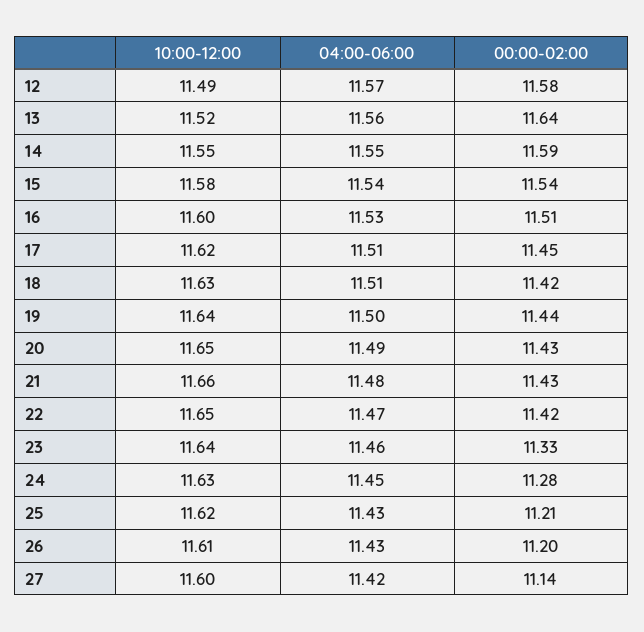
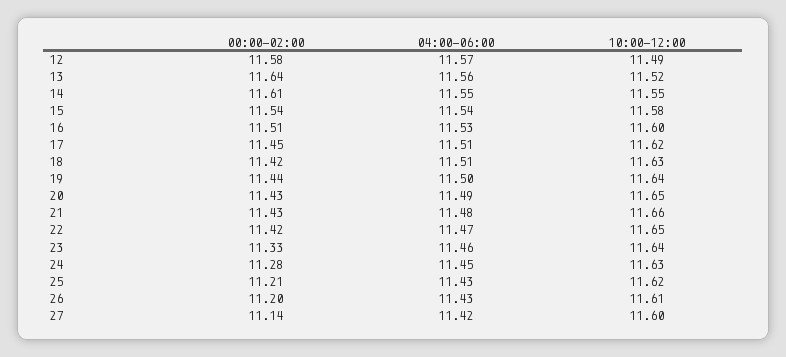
00:00-02:00, 14: 11.59 -> 11.61

